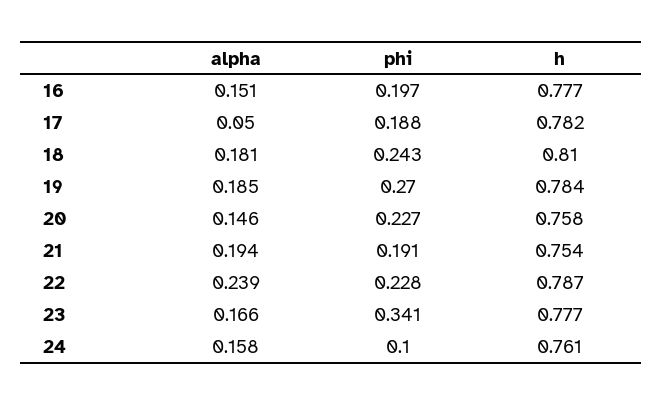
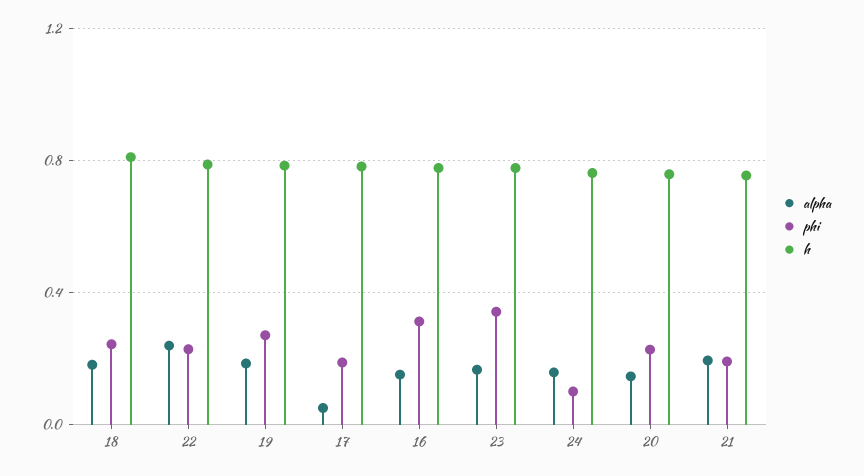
phi, 16: 0.197 -> 0.3

